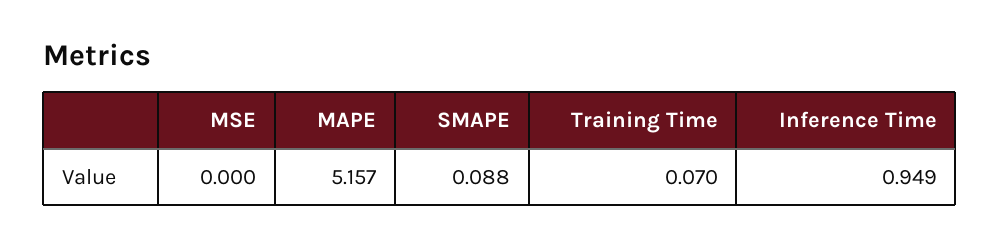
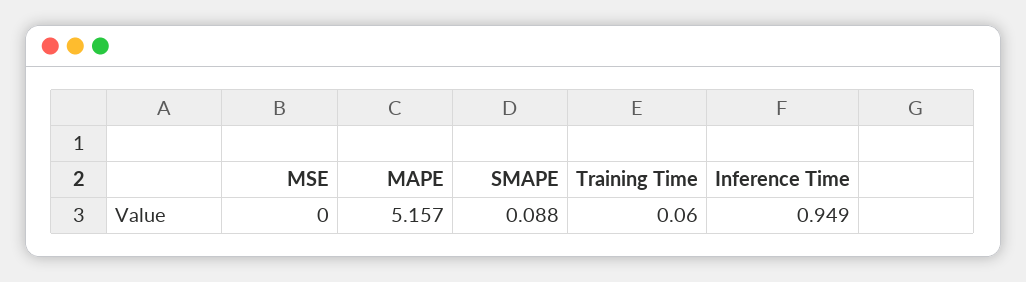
Training Time: 0.07 -> 0.06

